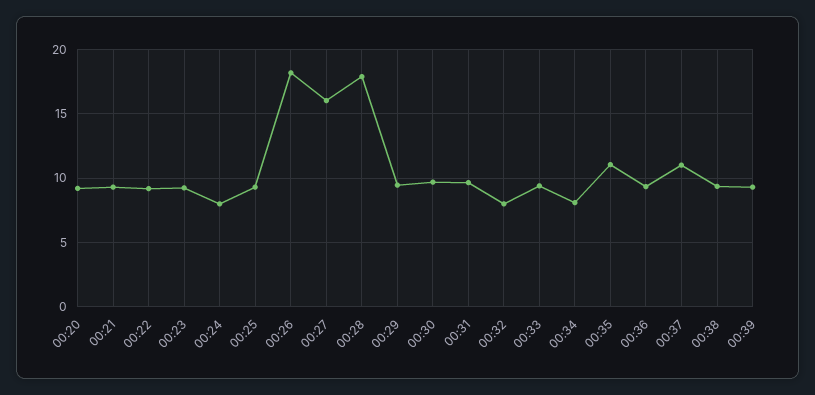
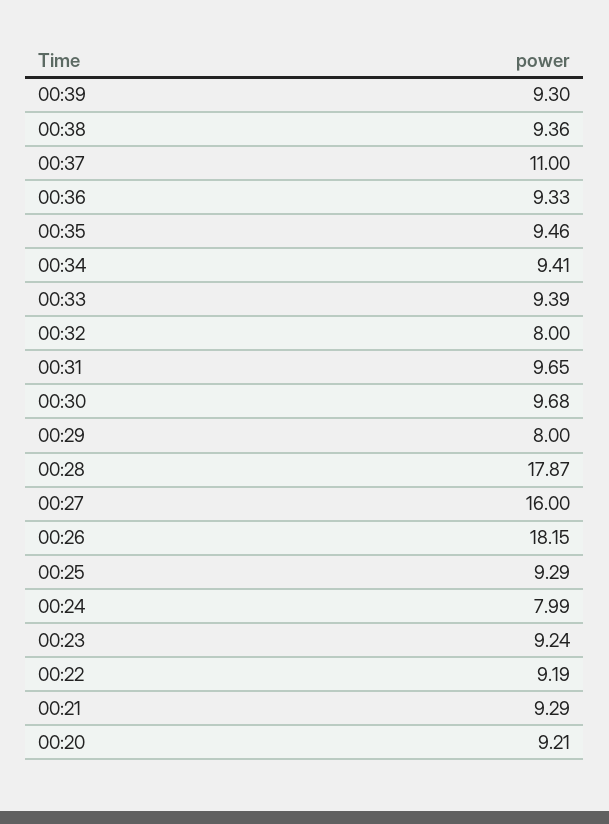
00:29: 9.5 -> 8
00:34: 8 -> 9.41
00:35: 11 -> 9.46

